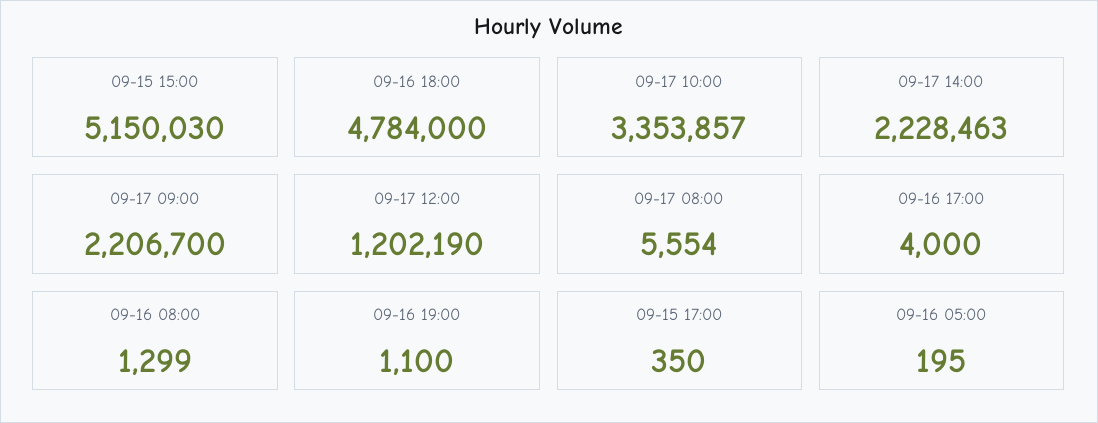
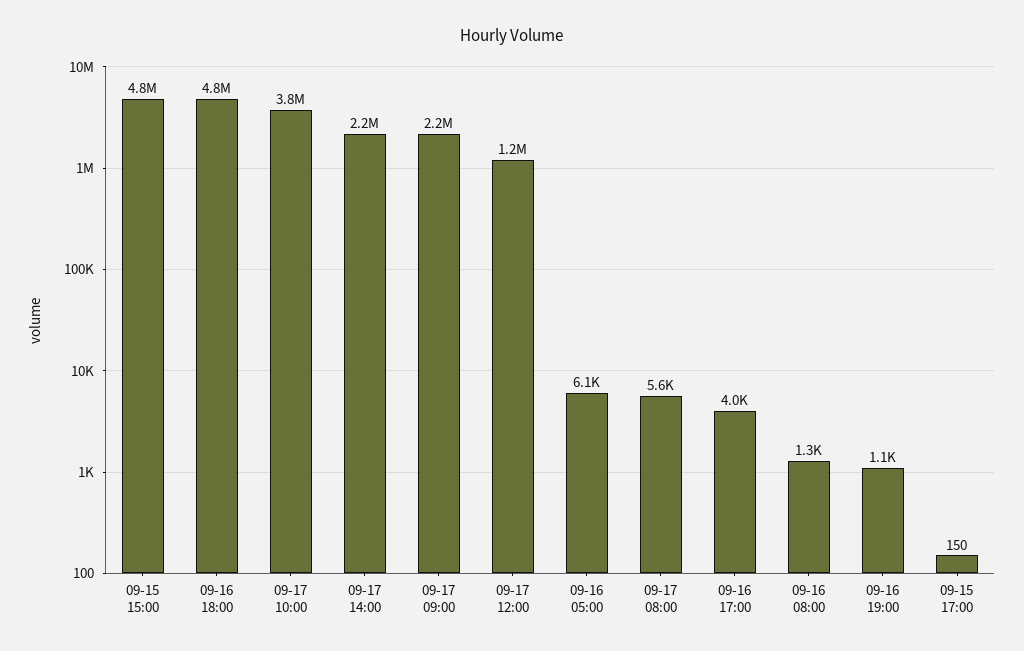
09-15 15:00: 5150030 -> 4800000
09-17 10:00: 3353857 -> 3800000
09-15 17:00: 350 -> 150
09-16 05:00: 195 -> 6100

